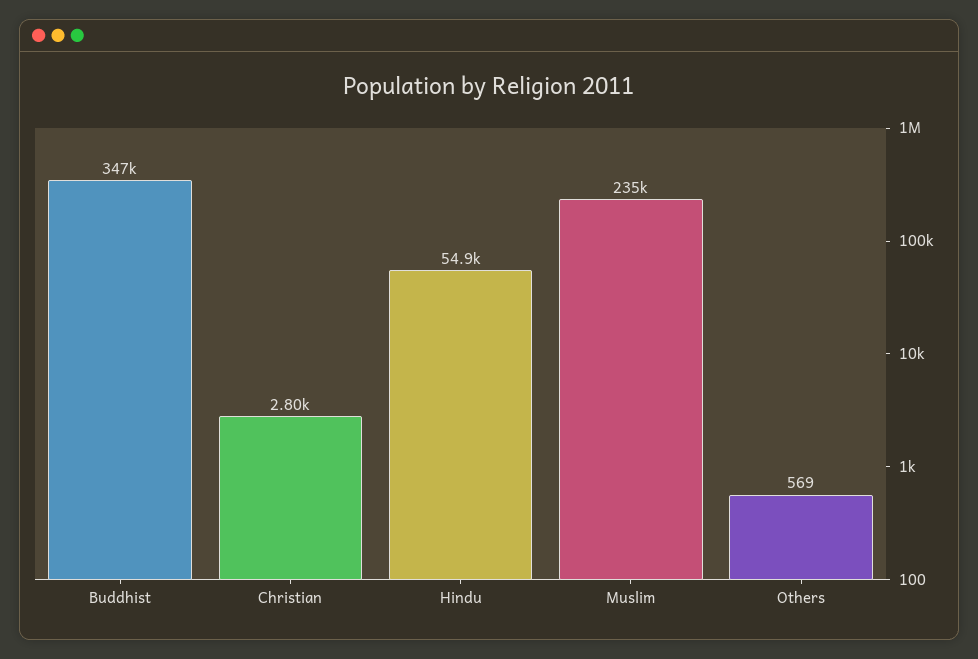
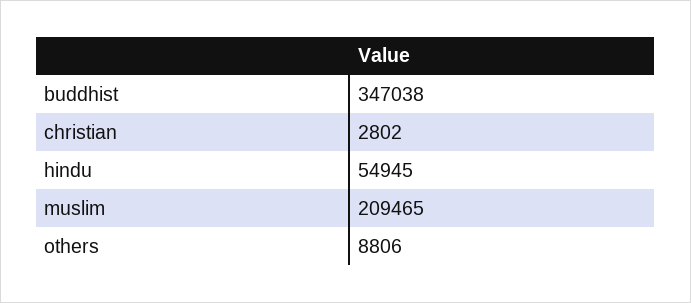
Muslim: 235000 -> 209465
Others: 569 -> 8806

